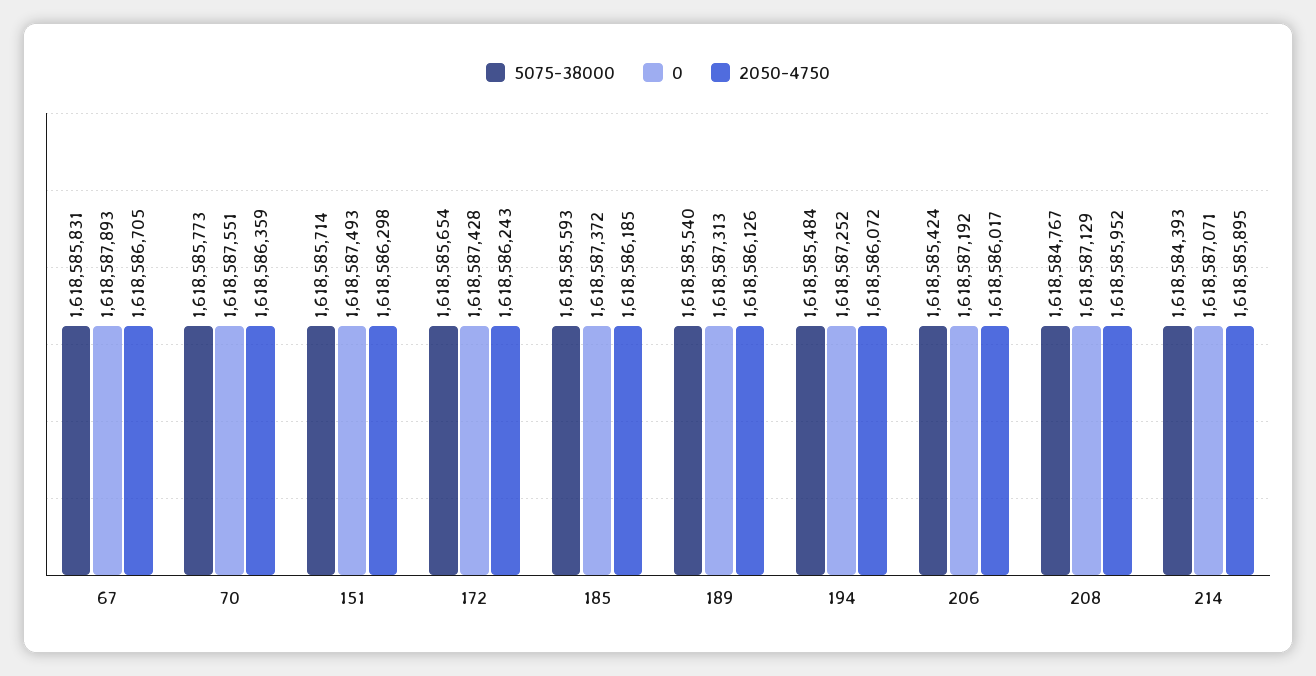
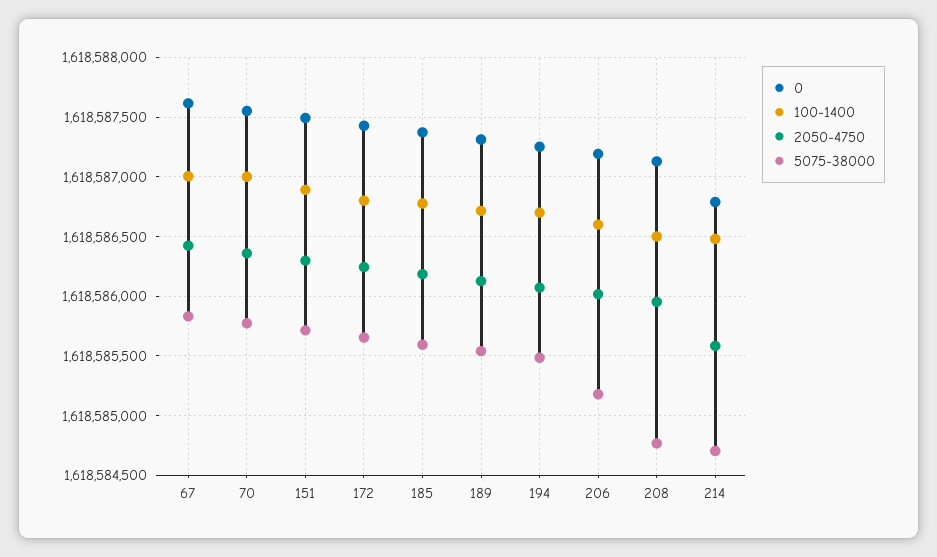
0, 67: 1618587893 -> 1618587600
2050-4750, 67: 1618586705 -> 1618586400
5075-38000, 206: 1618585424 -> 1618585200
5075-38000, 214: 1618584393 -> 1618584700
0, 214: 1618587071 -> 1618586800
2050-4750, 214: 1618585895 -> 1618585600
100-1400, 67: none -> 1618587000
100-1400, 70: none -> 1618587000
100-1400, 151: none -> 1618586900
100-1400, 172: none -> 1618586800
100-1400, 185: none -> 1618586800
100-1400, 189: none -> 1618586700
100-1400, 194: none -> 1618586700
100-1400, 206: none -> 1618586600
100-1400, 208: none -> 1618586500
100-1400, 214: none -> 1618586500

